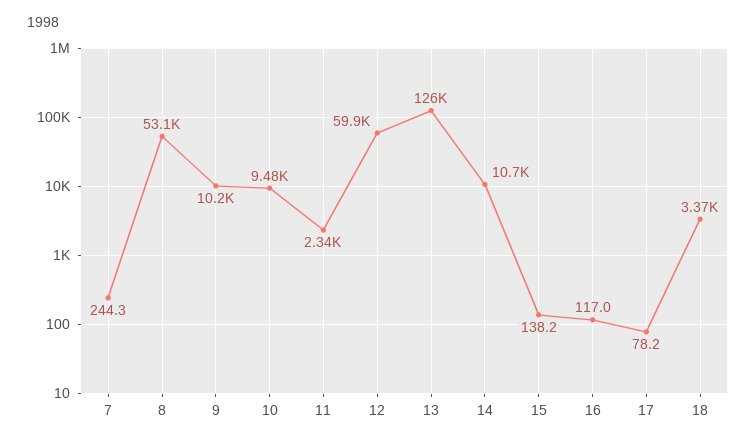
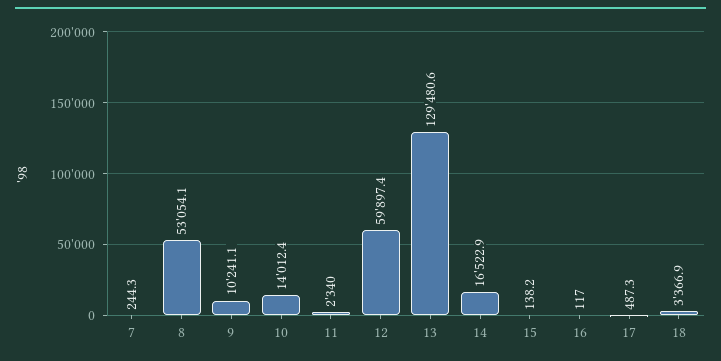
10: 9480 -> 14012.4
13: 126000 -> 129480.6
14: 10700 -> 16522.9
17: 78.2 -> 487.3

